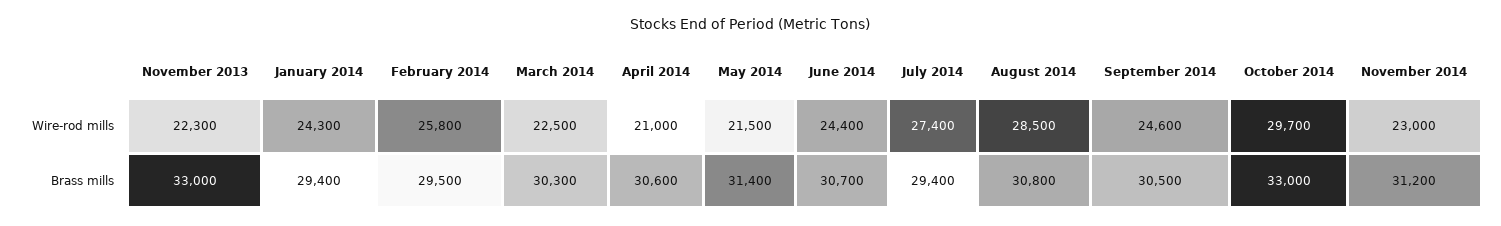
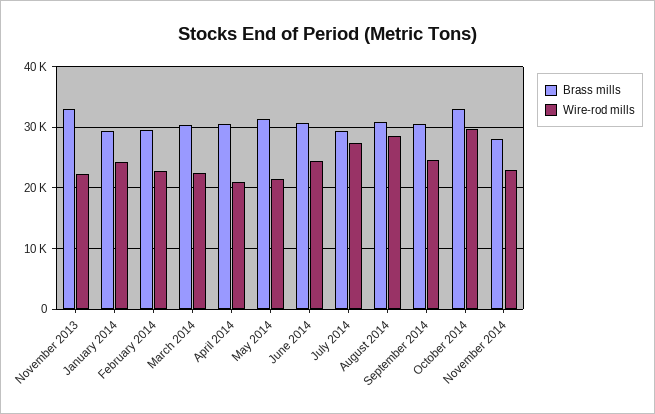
Wire-rod mills, February 2014: 25800 -> 23000
Brass mills, November 2014: 31200 -> 28000

